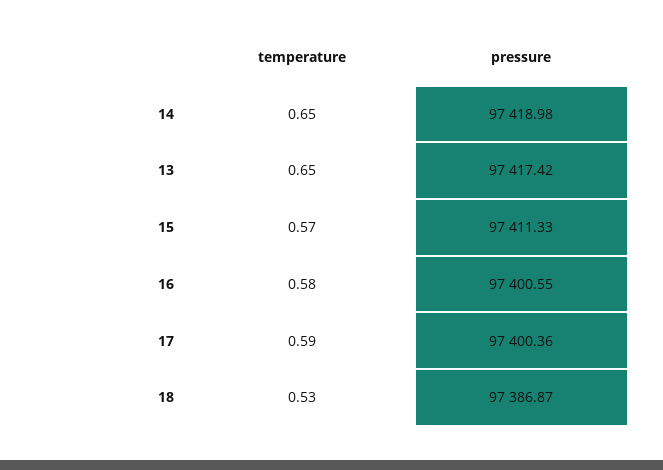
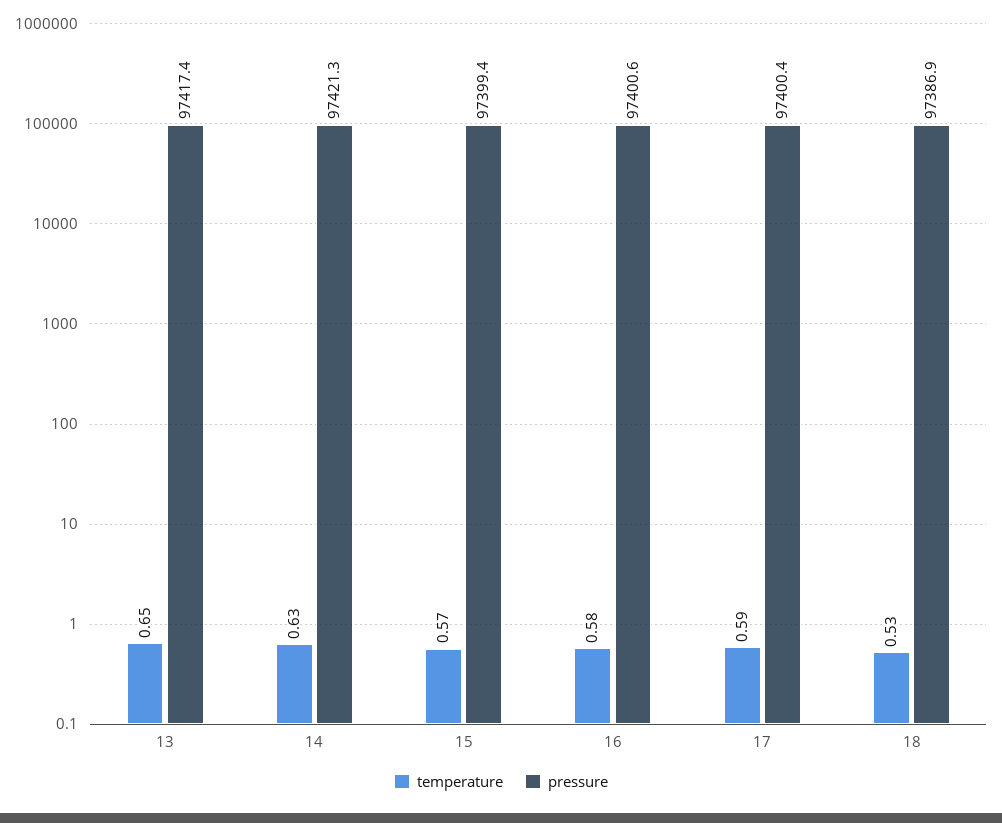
temperature, 14: 0.65 -> 0.63
pressure, 14: 97418.98 -> 97421.3
pressure, 15: 97411.33 -> 97399.4

